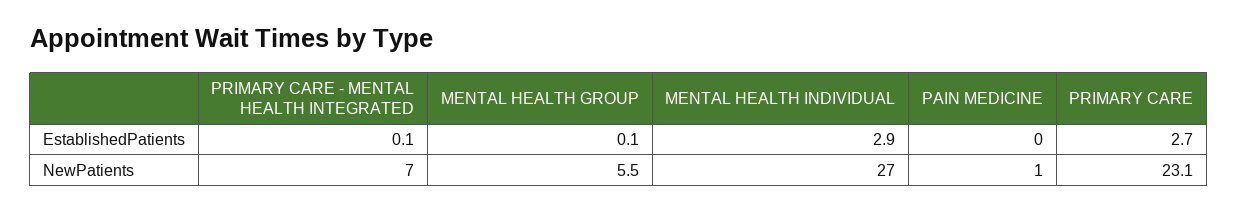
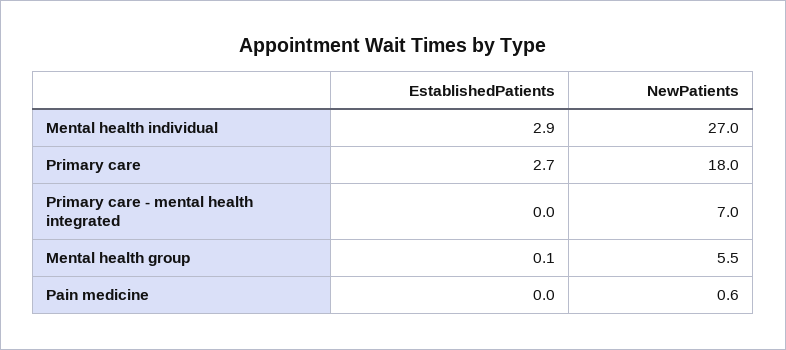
PRIMARY CARE - MENTAL HEALTH INTEGRATED, EstablishedPatients: 0.1 -> 0
PAIN MEDICINE, NewPatients: 1 -> 0.6
PRIMARY CARE, NewPatients: 23.1 -> 18

